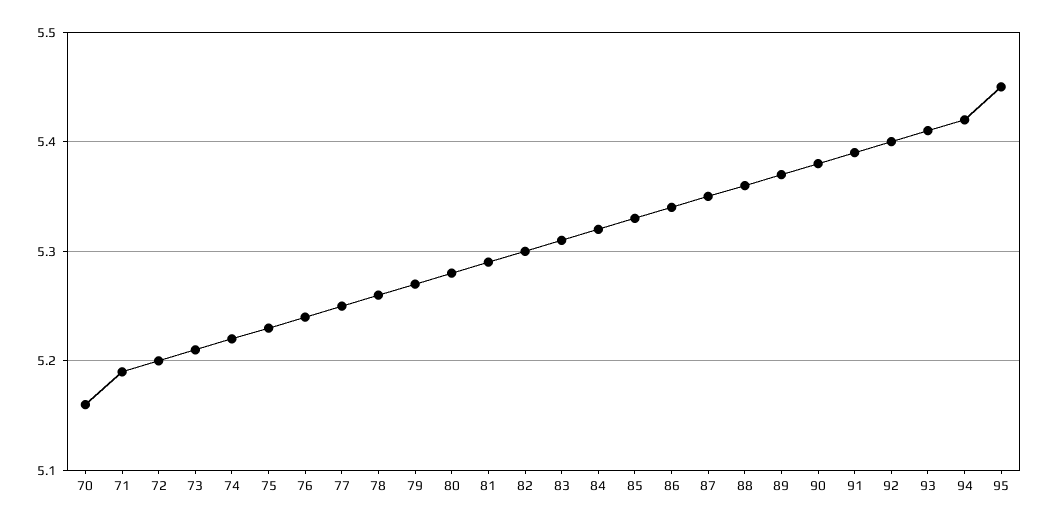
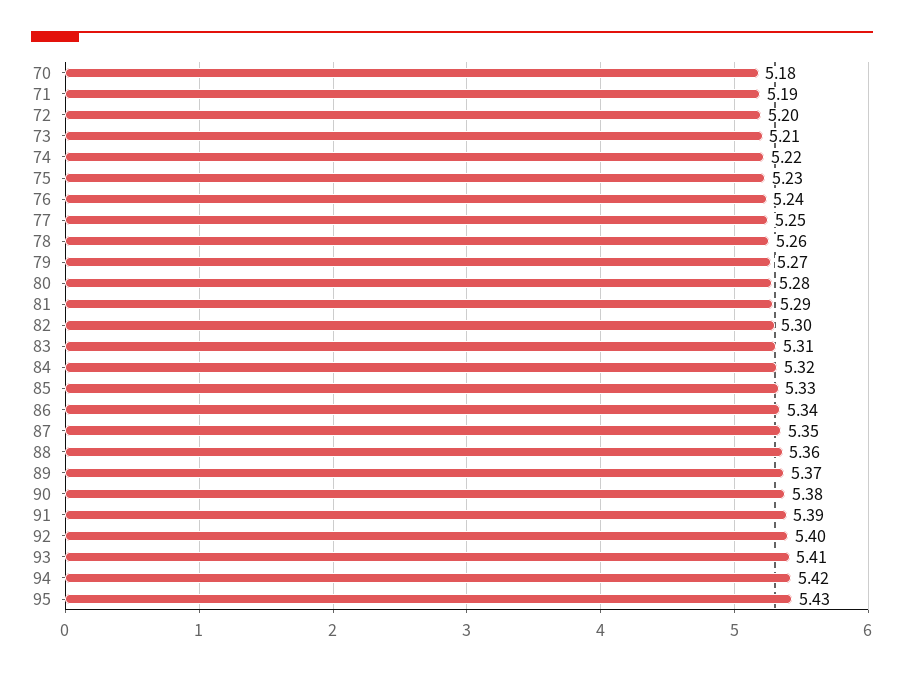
70: 5.16 -> 5.18
95: 5.45 -> 5.43

